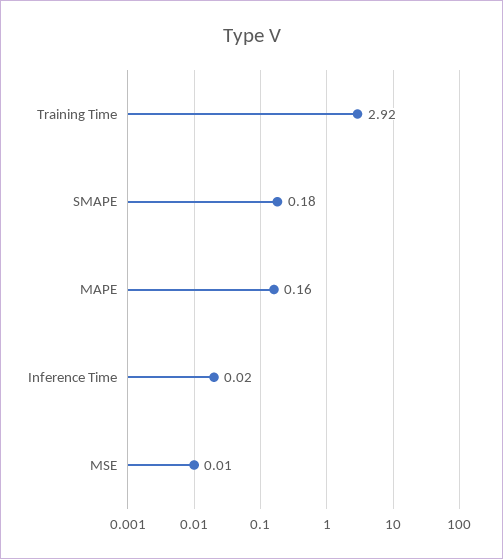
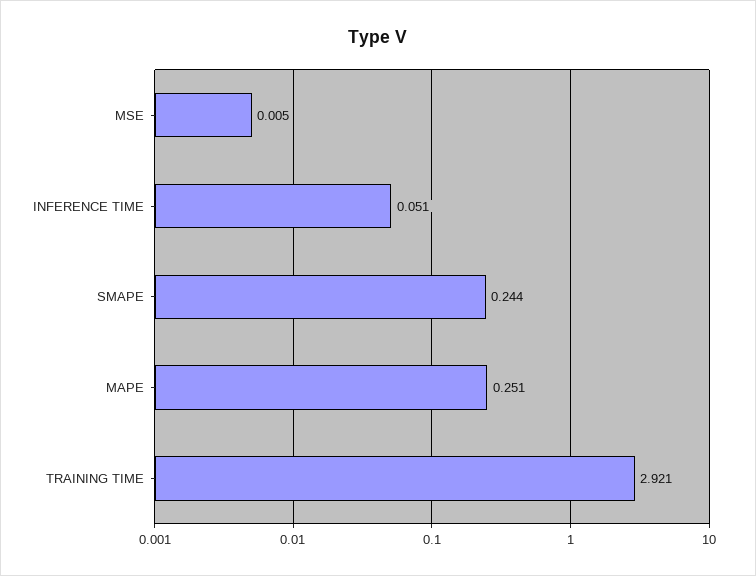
SMAPE: 0.18 -> 0.244
MAPE: 0.16 -> 0.251
Inference Time: 0.02 -> 0.051

